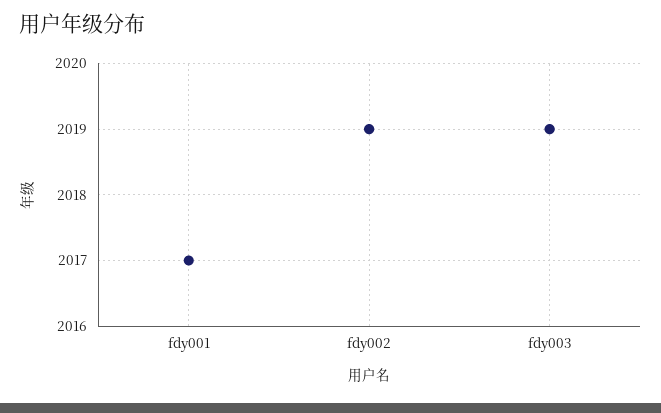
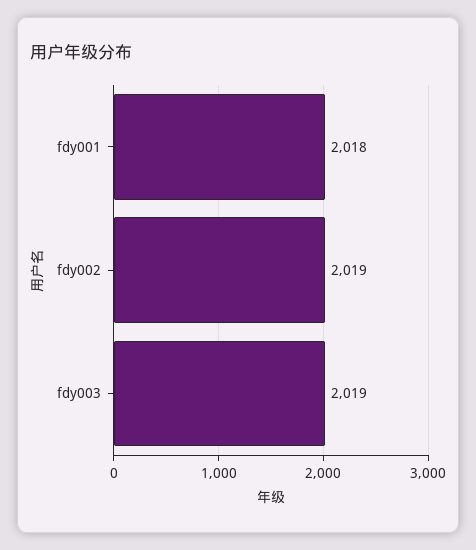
fdy001: 2017 -> 2018

